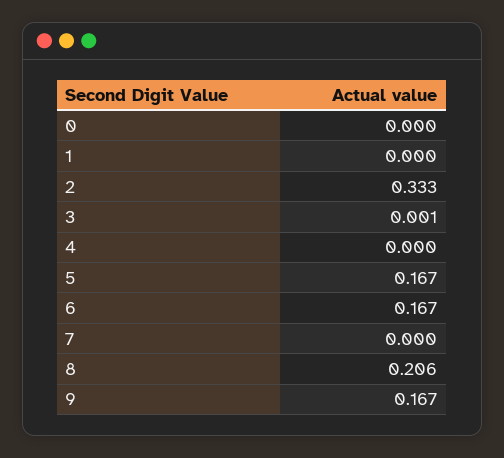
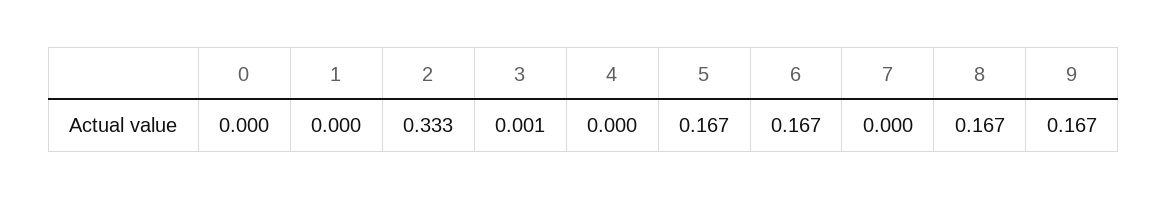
8: 0.206 -> 0.167

